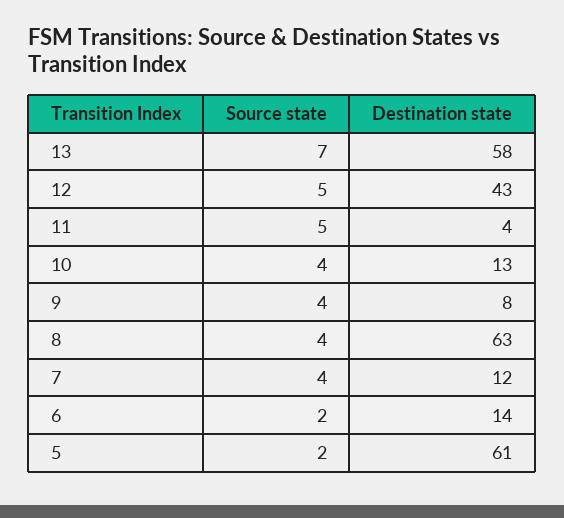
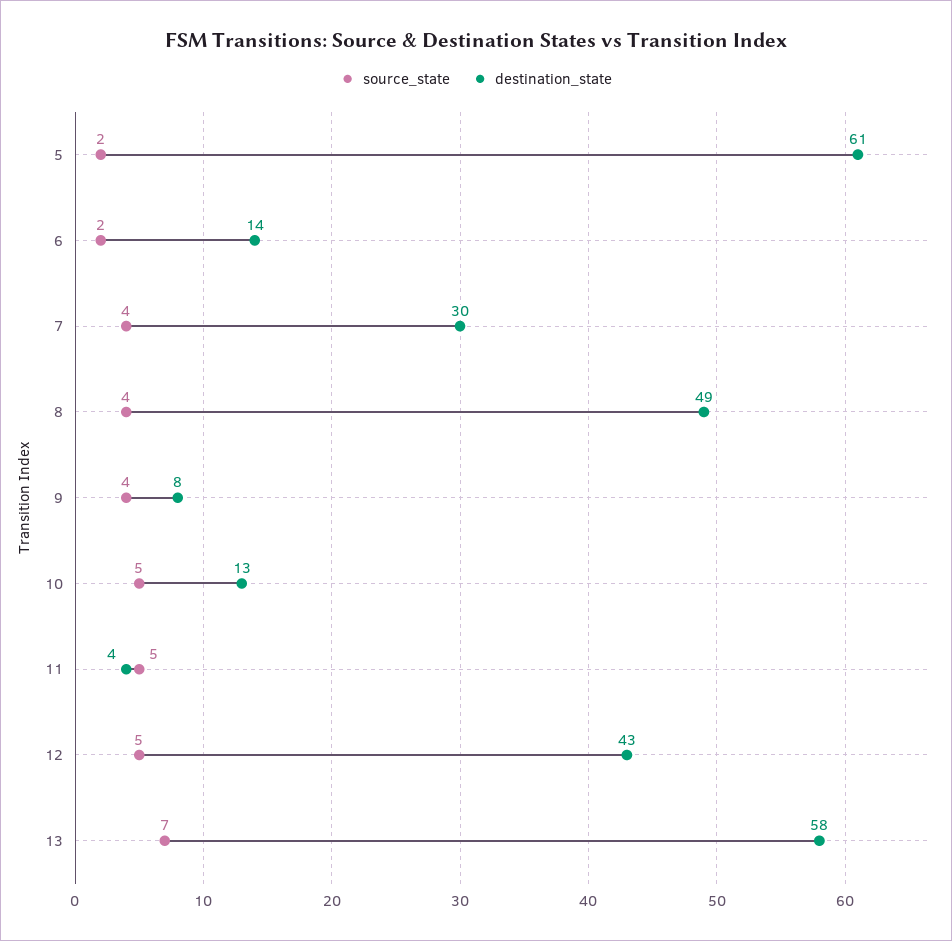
Source state, 10: 4 -> 5
Destination state, 8: 63 -> 49
Destination state, 7: 12 -> 30

